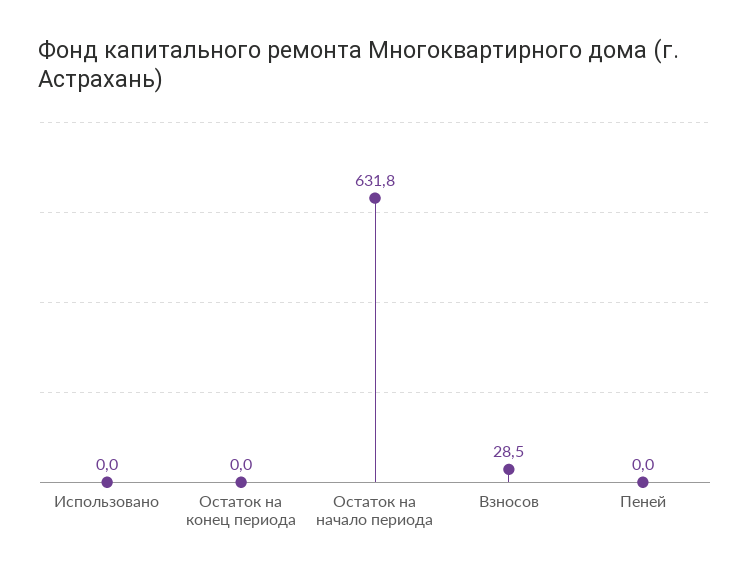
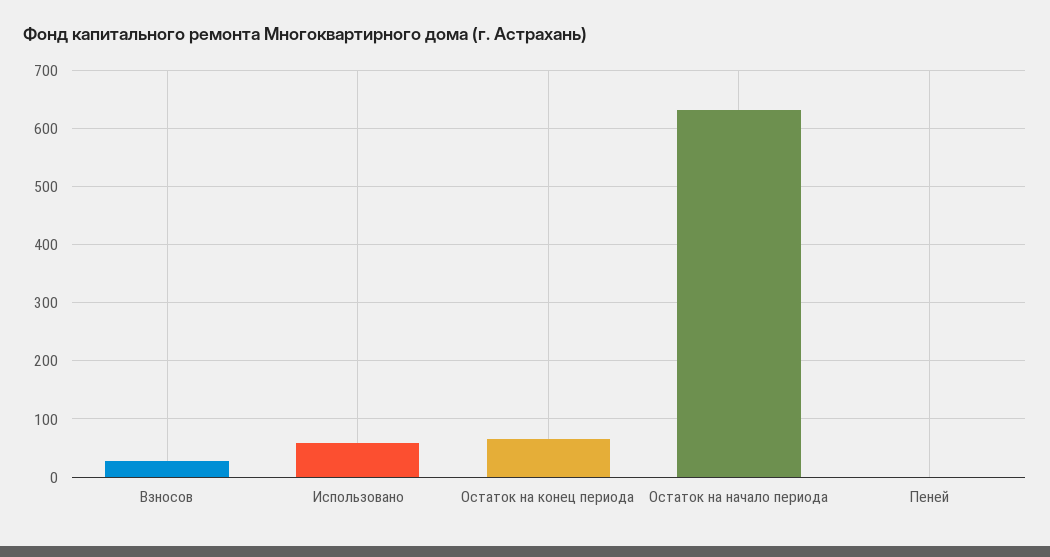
Использовано: 0 -> 60
Остаток на конец периода: 0 -> 60

